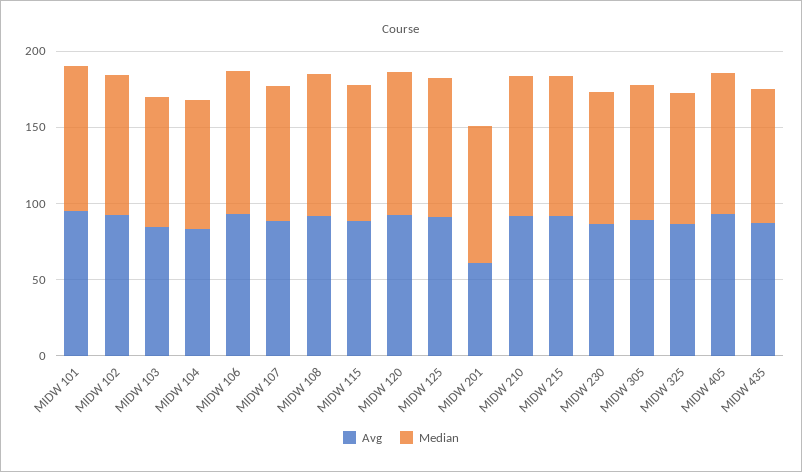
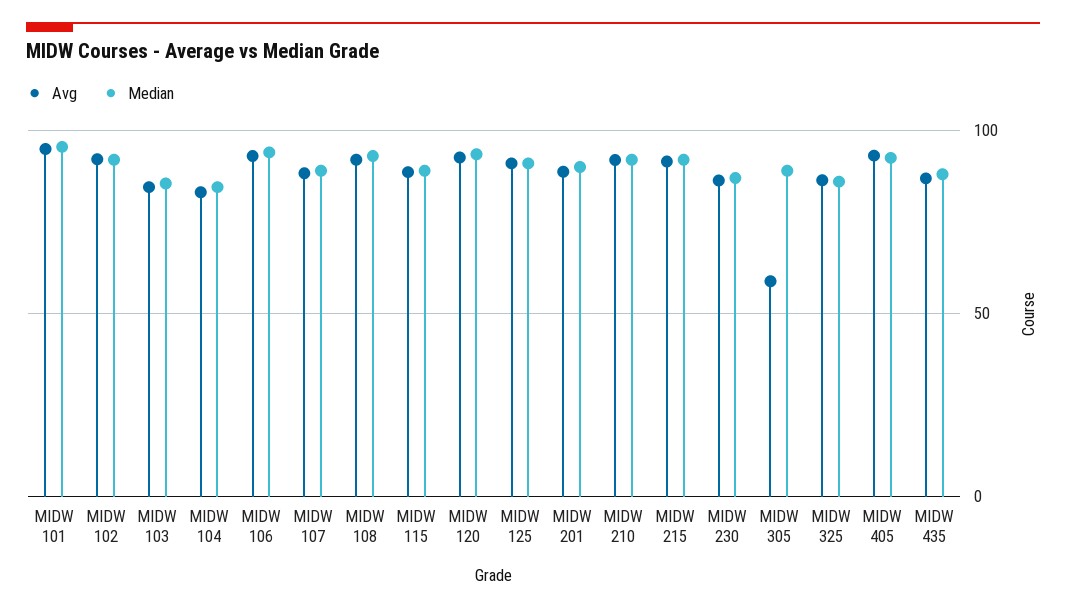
Avg, MIDW 201: 60 -> 90
Avg, MIDW 305: 90 -> 60

